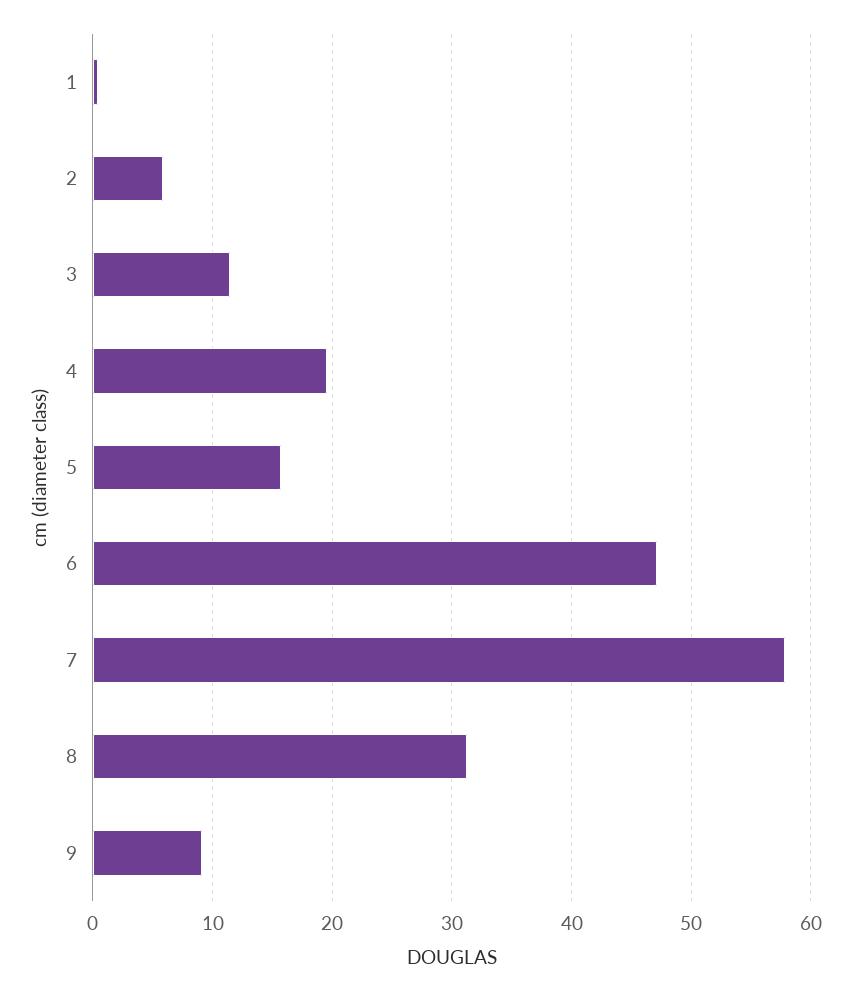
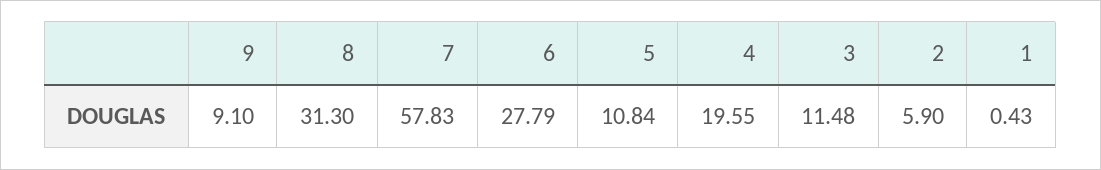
5: 16 -> 10.84
6: 47 -> 27.79

